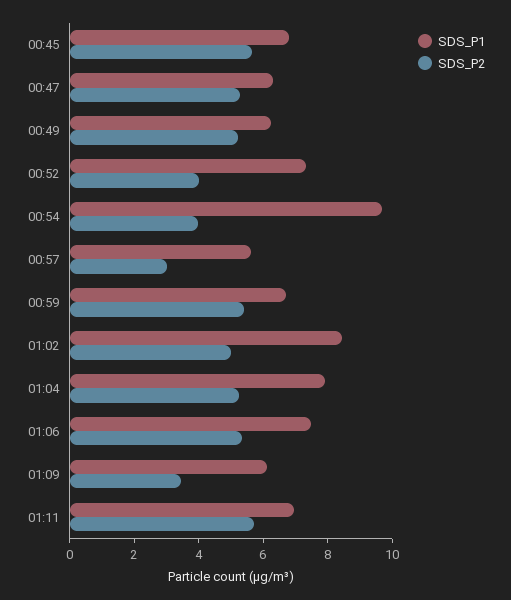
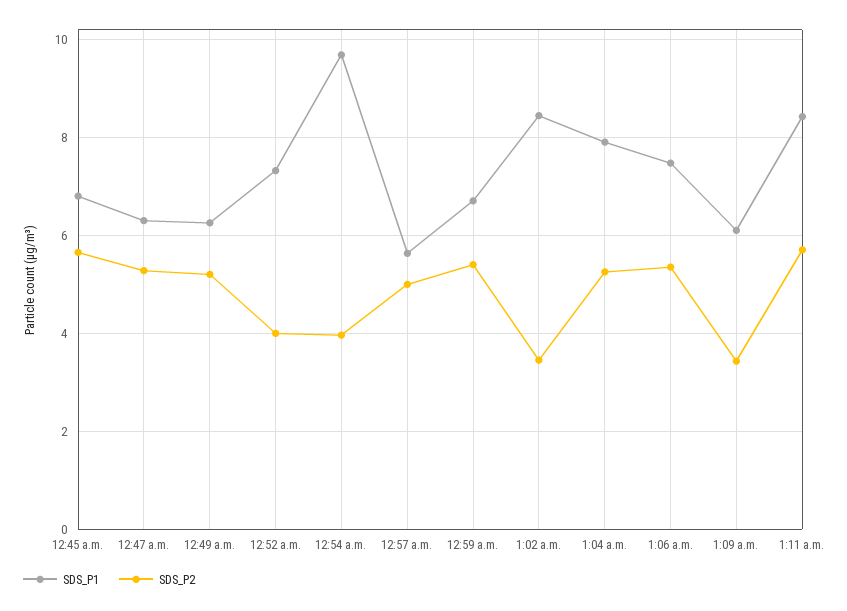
SDS_P2, 00:57: 3 -> 5
SDS_P2, 01:02: 5 -> 3.4
SDS_P1, 01:11: 7 -> 8.4

